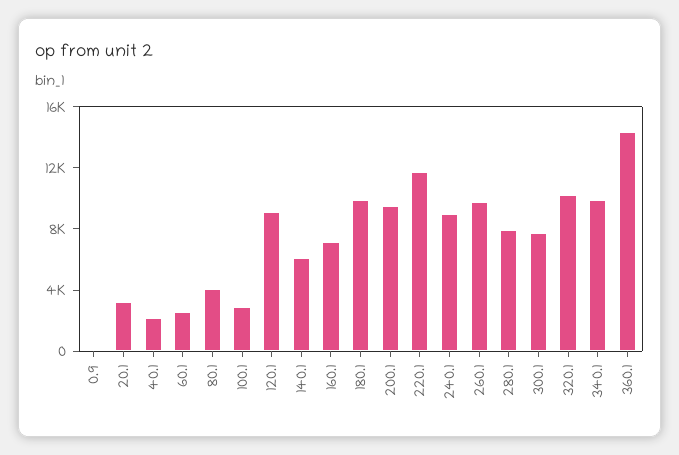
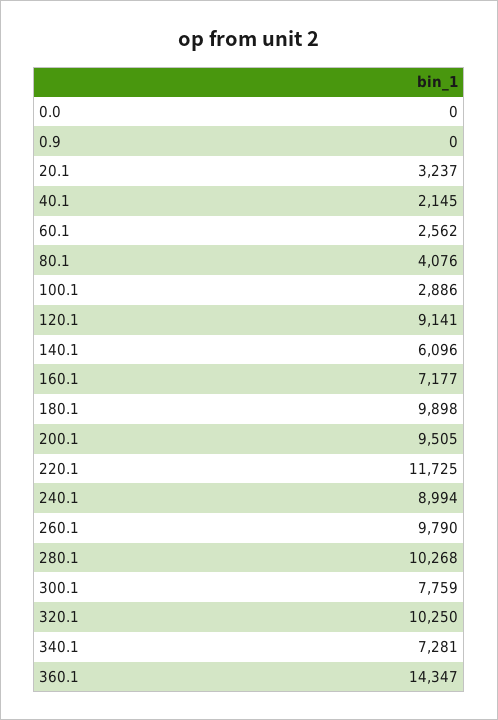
280.1: 8000 -> 10268
340.1: 10000 -> 7281
0.0: none -> 0

